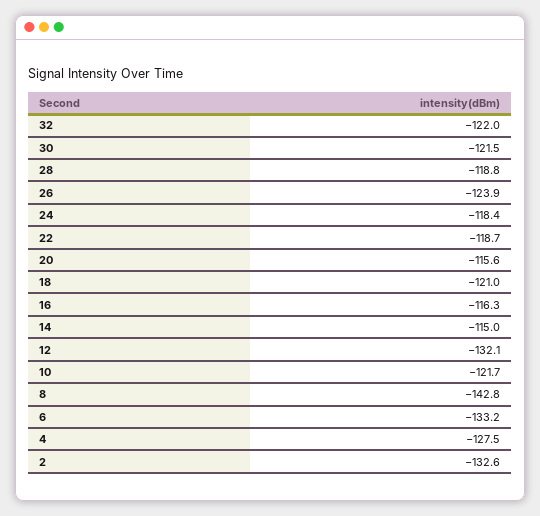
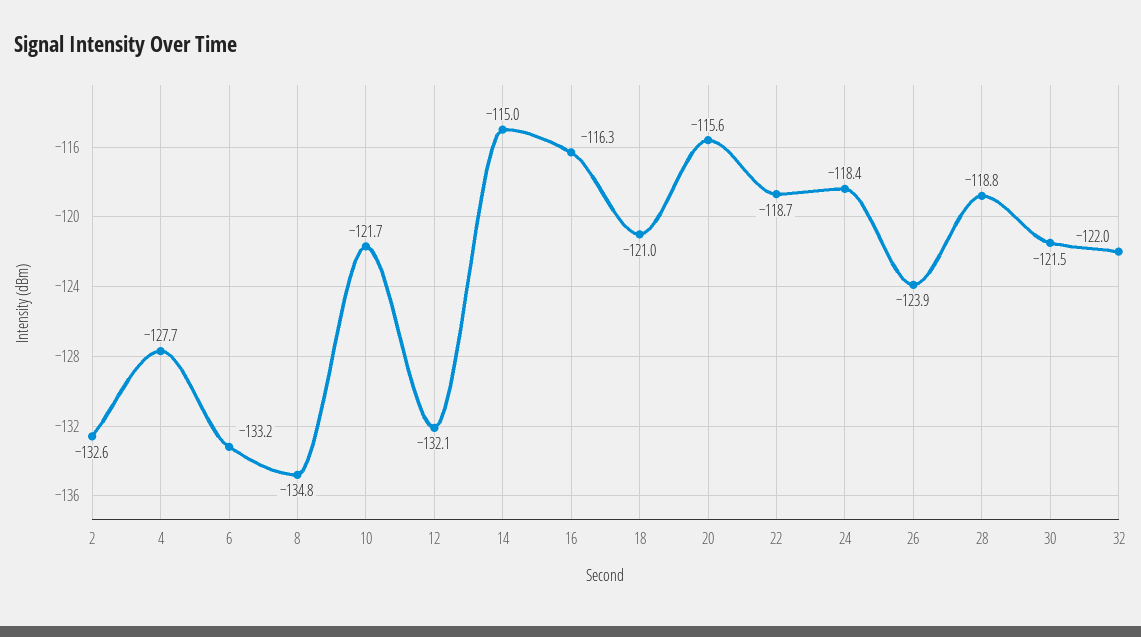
8: -142.8 -> -134.8
4: -127.5 -> -127.7

